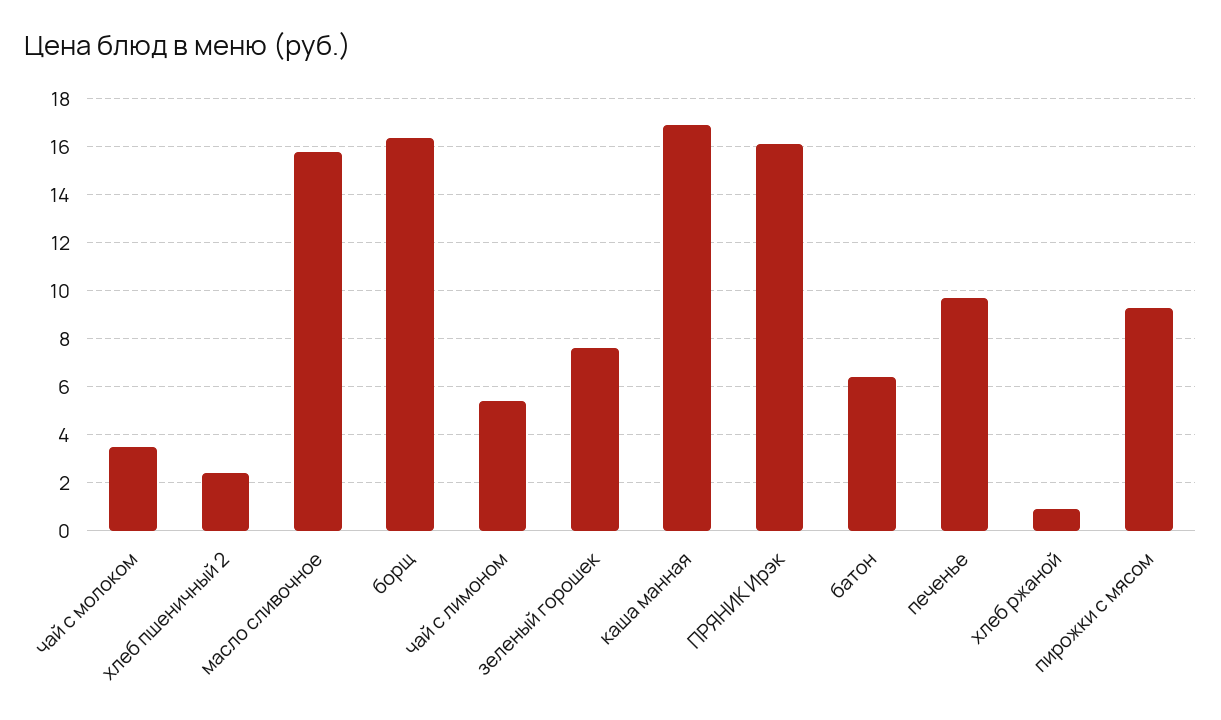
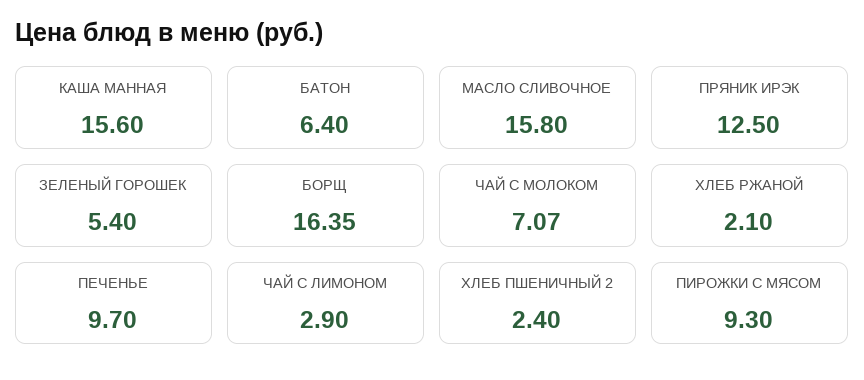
чай с молоком: 3.5 -> 7.07
чай с лимоном: 5.5 -> 2.9
зеленый горошек: 7.5 -> 5.4
каша манная: 17 -> 15.6
ПРЯНИК Ирэк: 16 -> 12.5
хлеб ржаной: 1 -> 2.1

